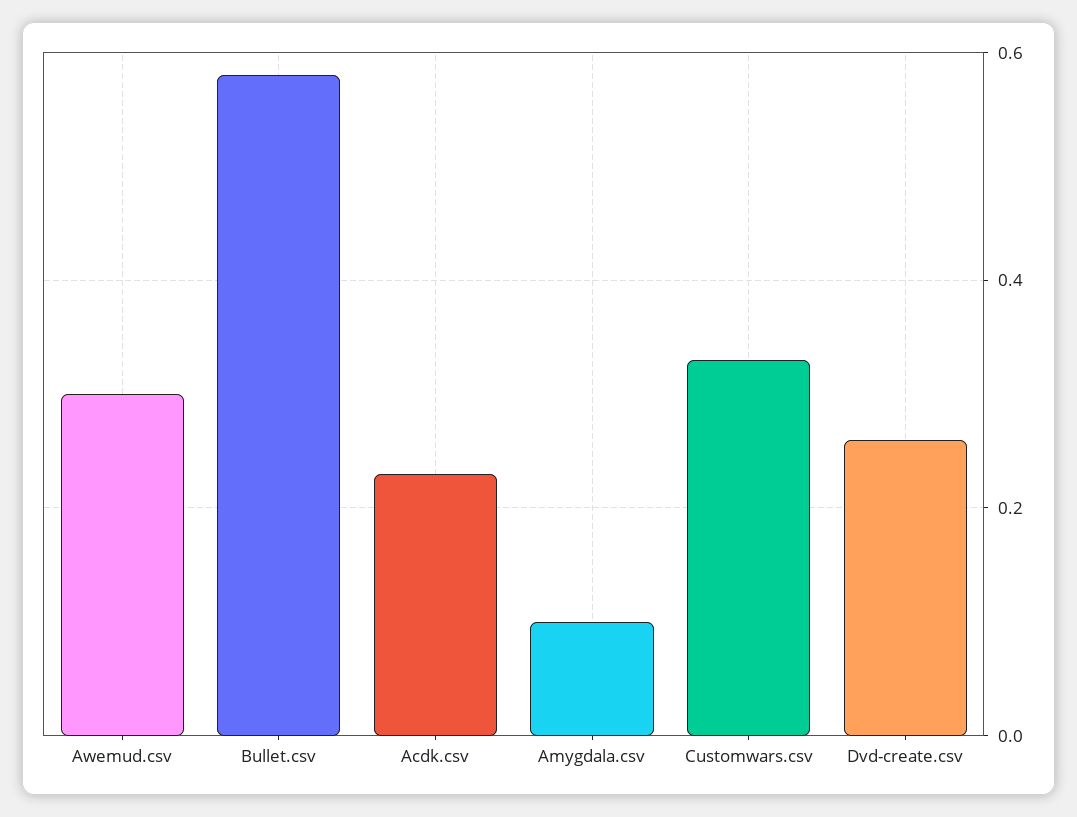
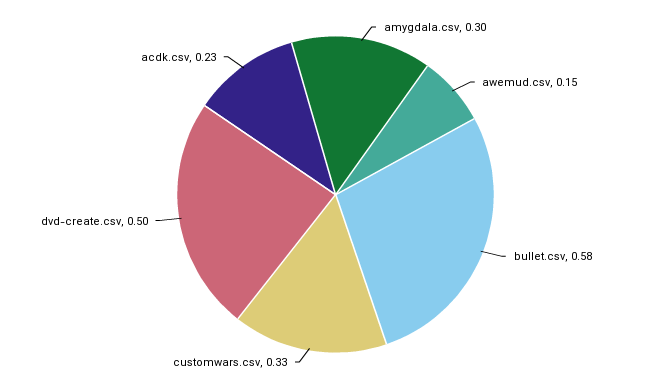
Awemud.csv: 0.3 -> 0.15
Amygdala.csv: 0.1 -> 0.3
Dvd-create.csv: 0.25 -> 0.5

